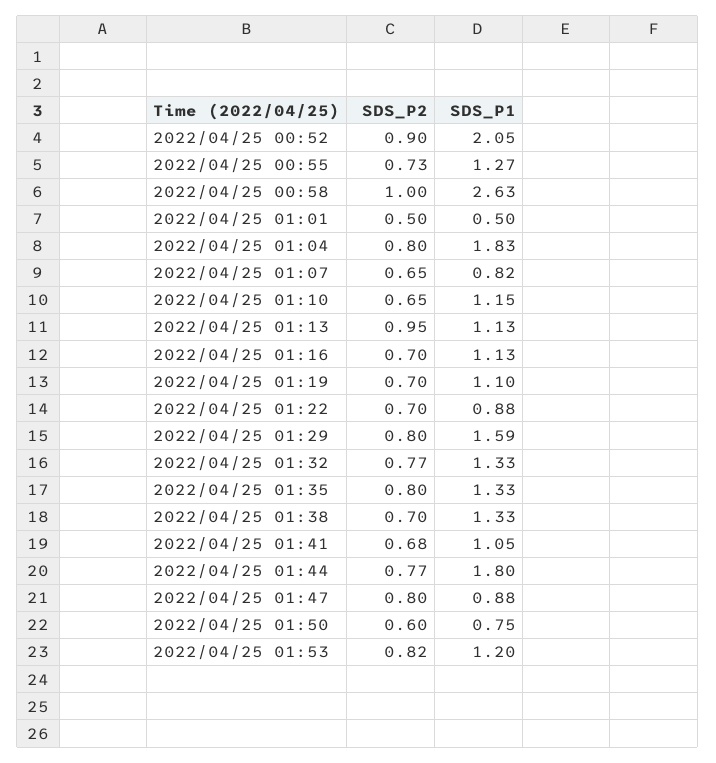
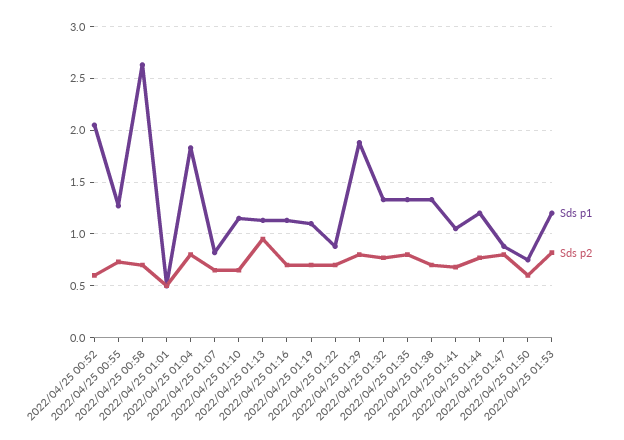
SDS_P2, 2022/04/25 00:52: 0.9 -> 0.6
SDS_P2, 2022/04/25 00:58: 1 -> 0.7
SDS_P1, 2022/04/25 01:29: 1.59 -> 1.9
SDS_P1, 2022/04/25 01:44: 1.8 -> 1.2

